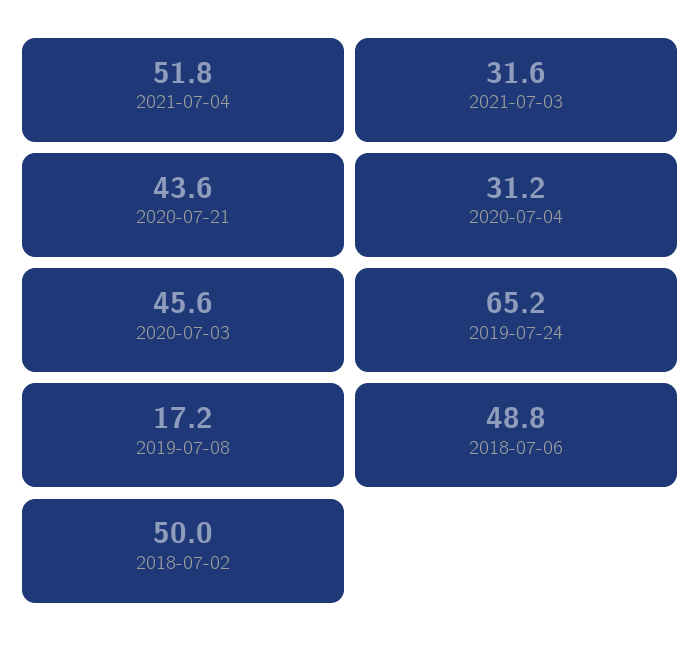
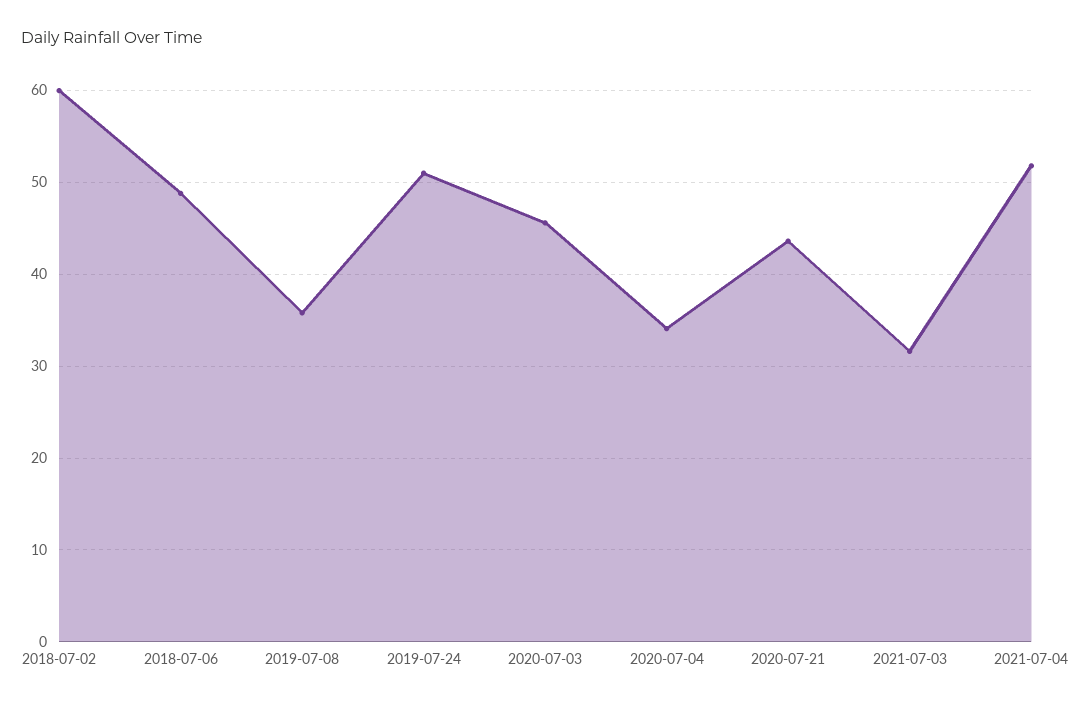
2020-07-04: 31.2 -> 34
2019-07-24: 65.2 -> 51
2019-07-08: 17.2 -> 36
2018-07-02: 50 -> 60

